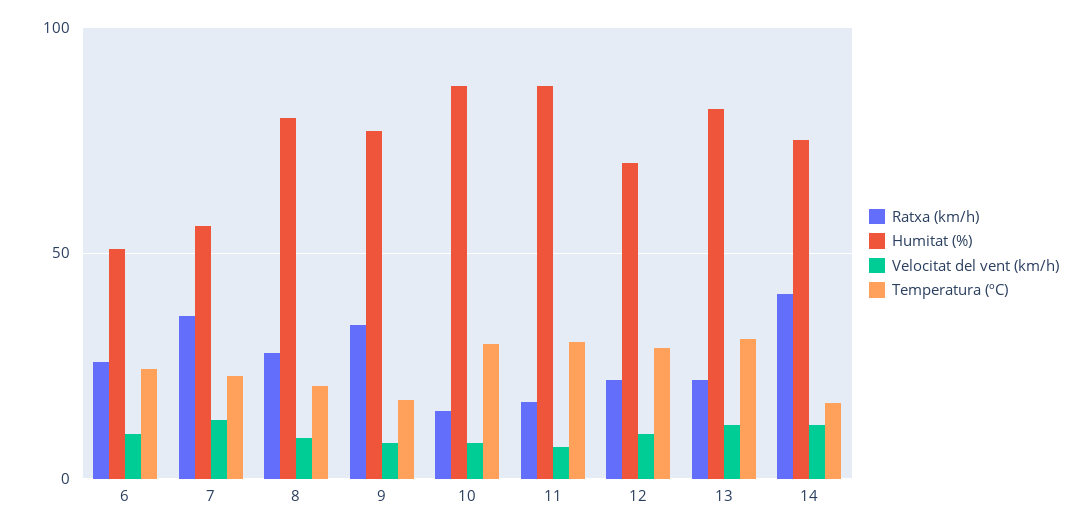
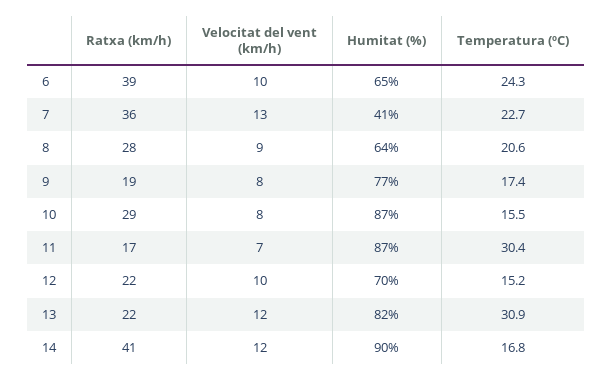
Ratxa (km/h), 6: 25 -> 39
Humitat (%), 6: 50 -> 65
Humitat (%), 7: 55 -> 41
Humitat (%), 8: 80 -> 64
Ratxa (km/h), 9: 35 -> 19
Ratxa (km/h), 10: 15 -> 29
Temperatura (ºC), 10: 30 -> 15.5
Temperatura (ºC), 12: 30 -> 15.2
Humitat (%), 14: 75 -> 90

